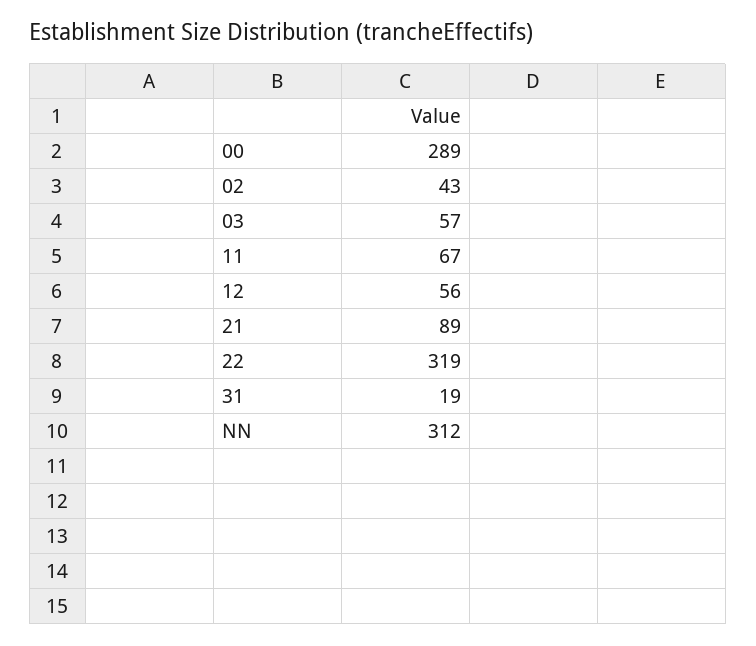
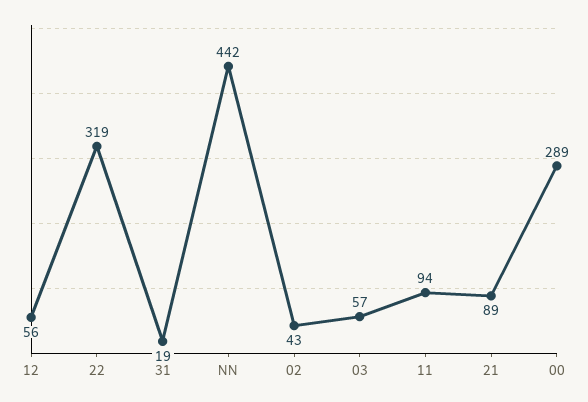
11: 67 -> 94
NN: 312 -> 442

